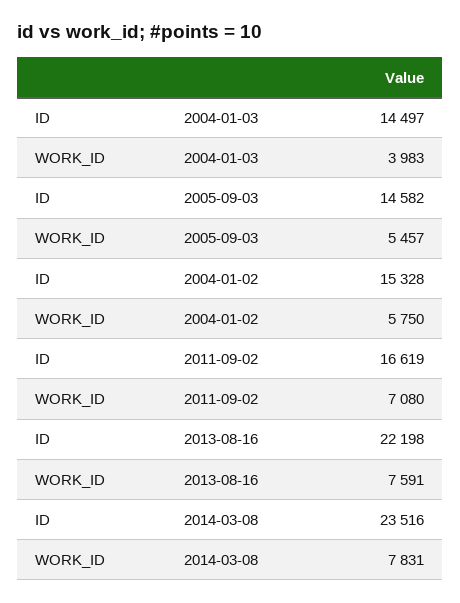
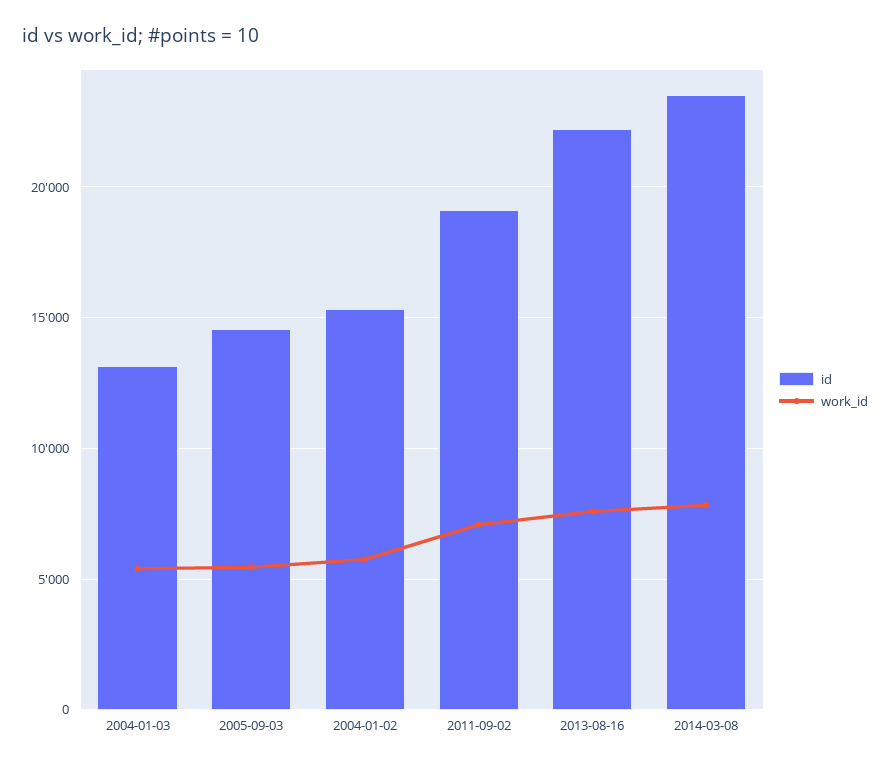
ID, 2004-01-03: 14497 -> 13000
WORK_ID, 2004-01-03: 3983 -> 5500
ID, 2011-09-02: 16619 -> 19000

